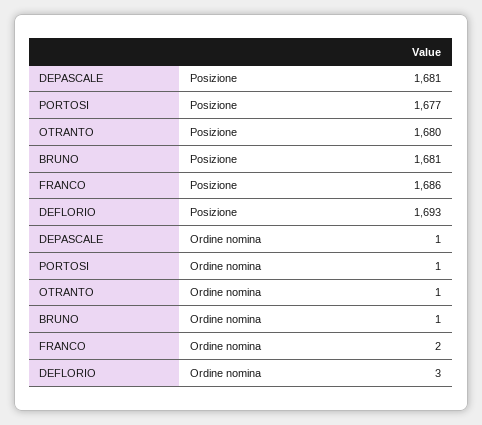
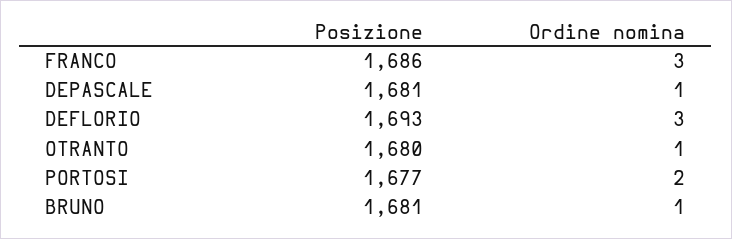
PORTOSI, Ordine nomina: 1 -> 2
FRANCO, Ordine nomina: 2 -> 3

